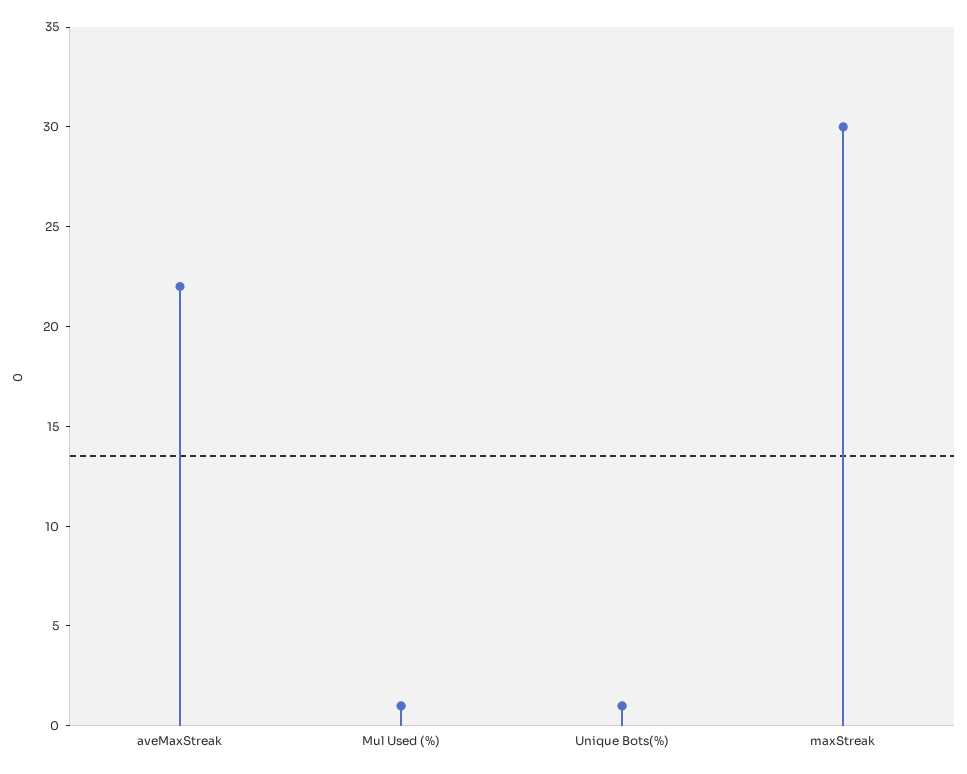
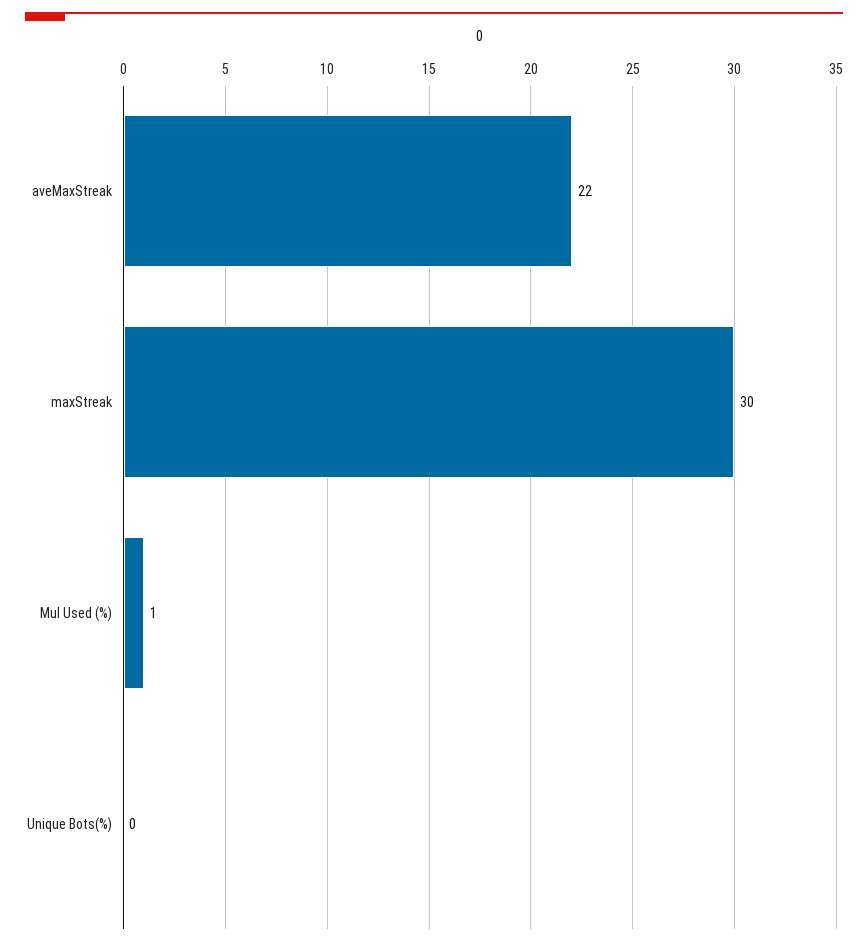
Unique Bots(%): 1 -> 0

